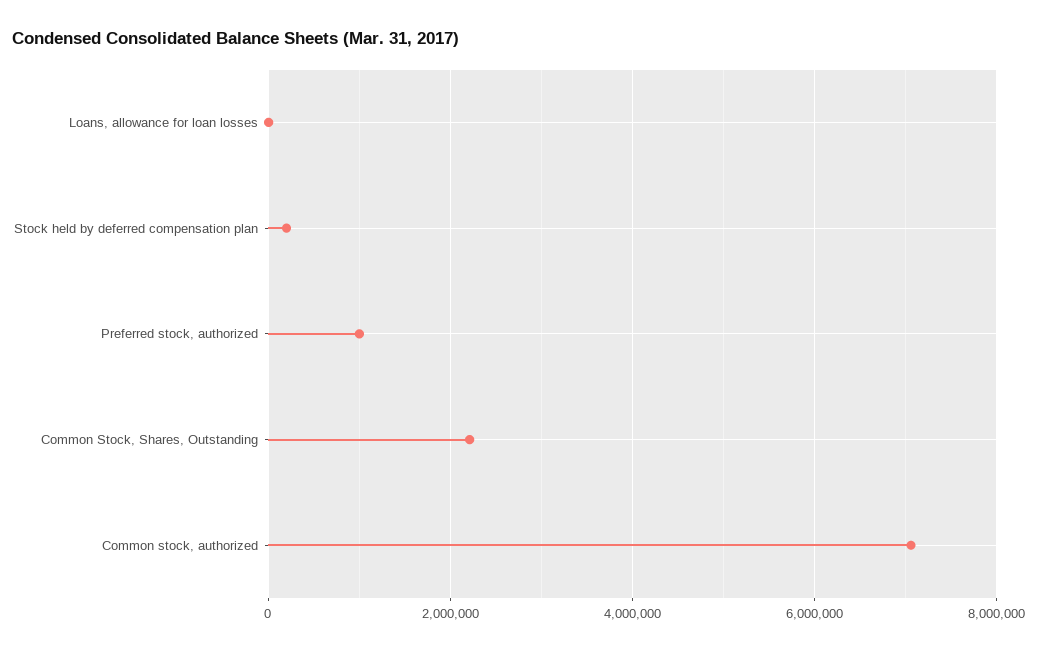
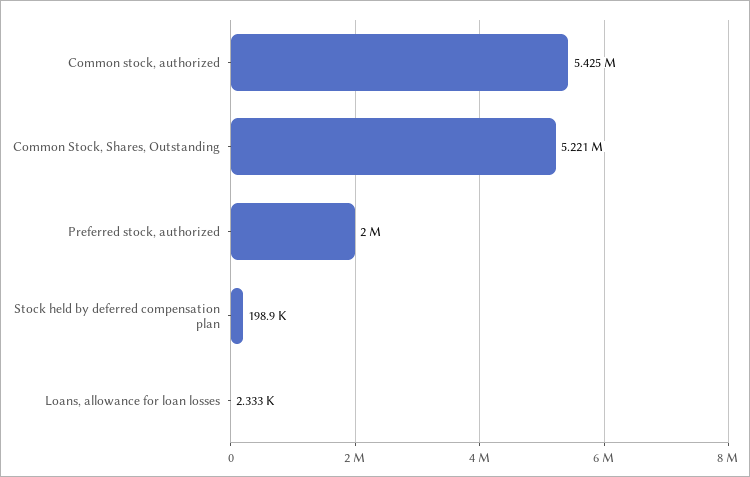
Preferred stock, authorized: 1000000 -> 2000000
Common Stock, Shares, Outstanding: 2200000 -> 5221000
Common stock, authorized: 7000000 -> 5425000

